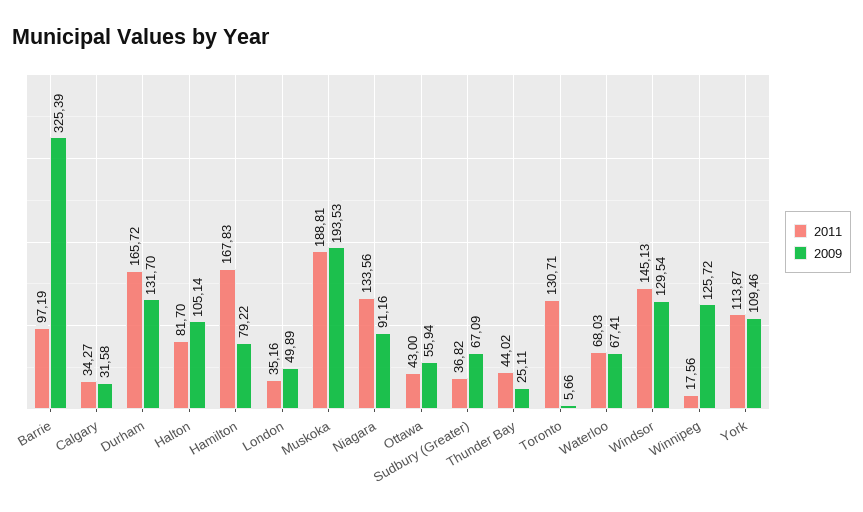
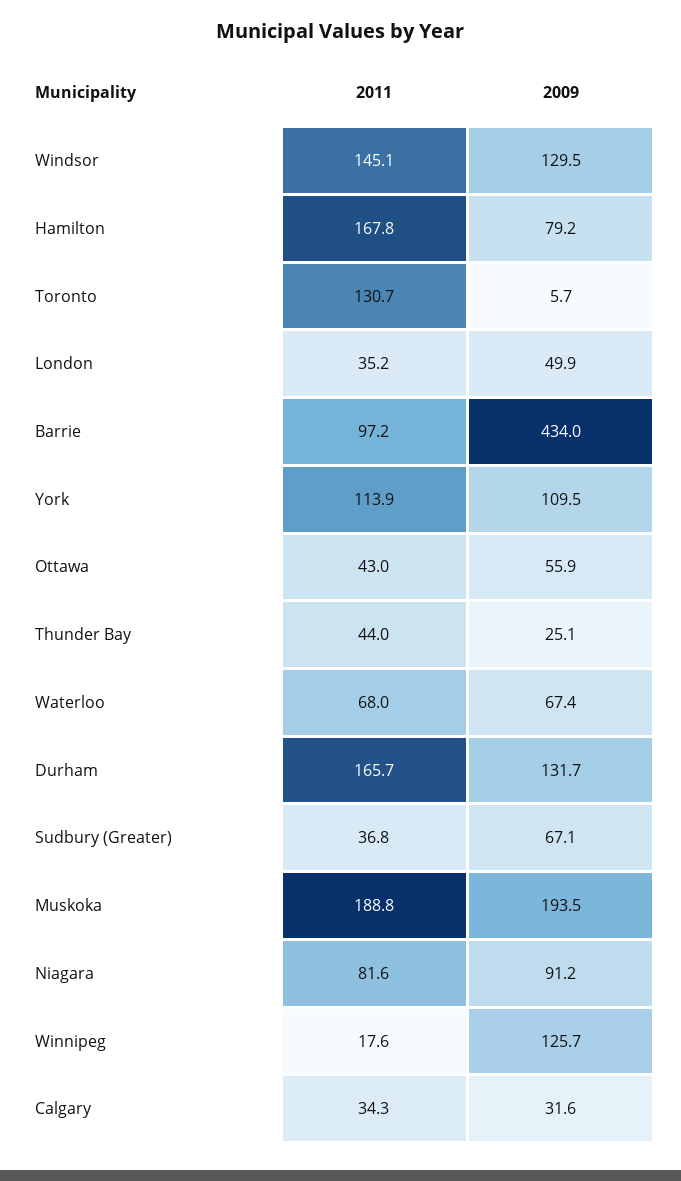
2009, Barrie: 325.39 -> 434
2011, Halton: 81.7 -> none
2009, Halton: 105.14 -> none
2011, Niagara: 133.56 -> 81.6

